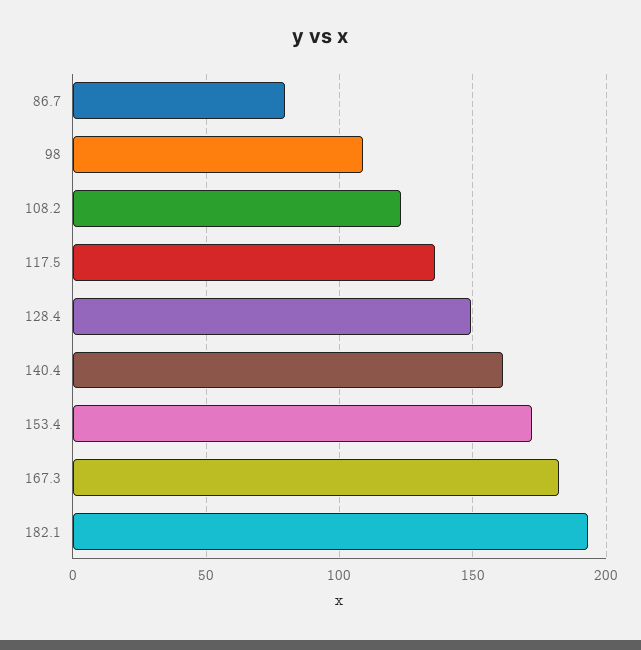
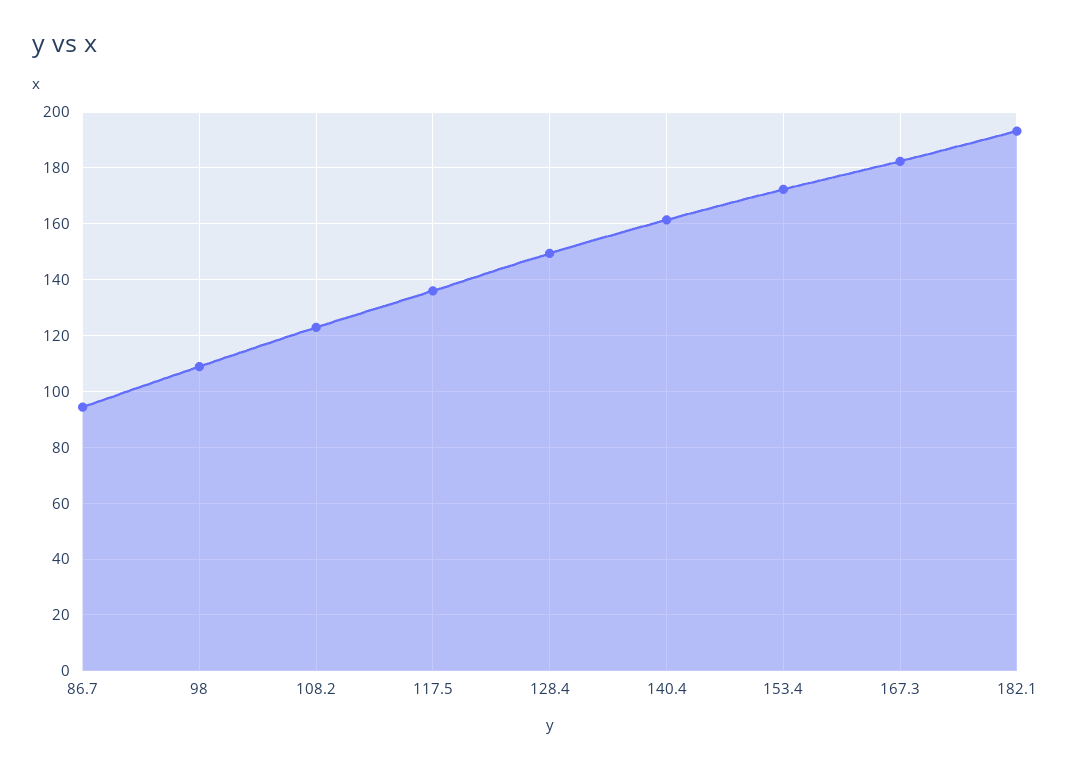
86.7: 80 -> 95

